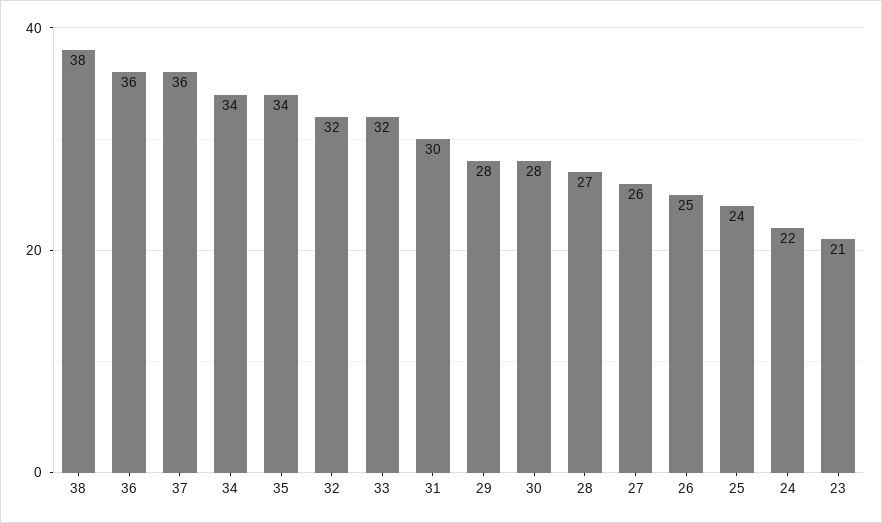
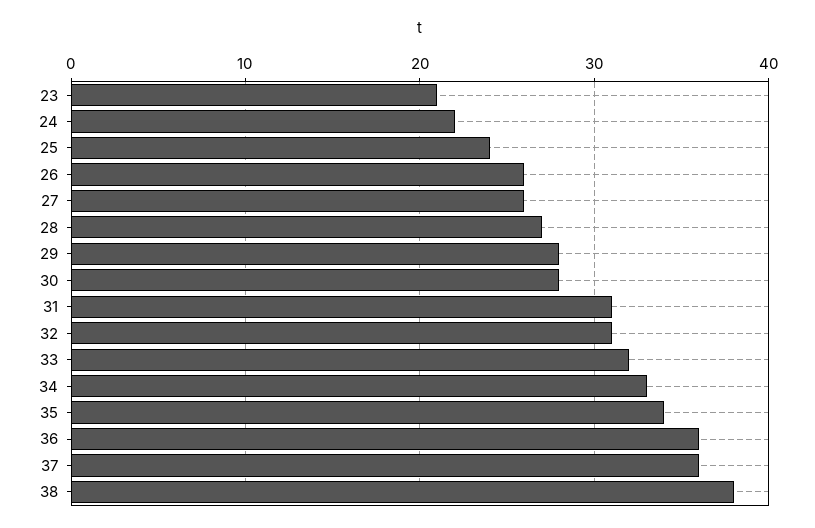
34: 34 -> 33
32: 32 -> 31
31: 30 -> 31
26: 25 -> 26

